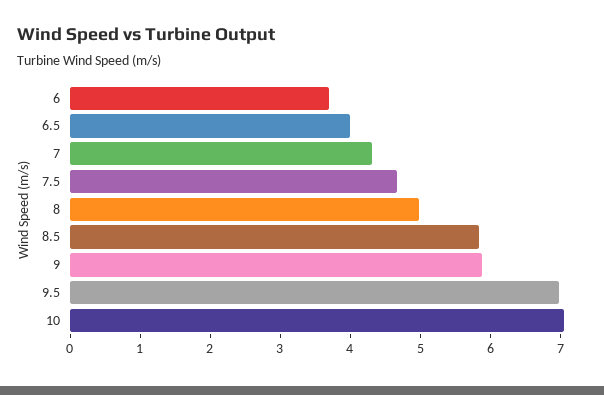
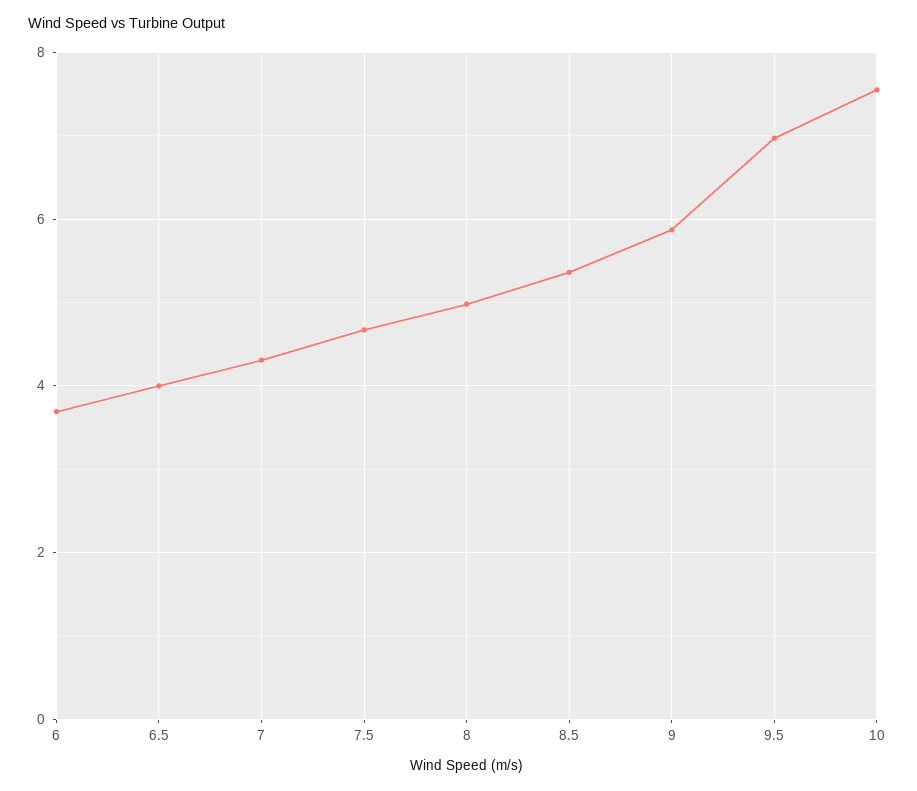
8.5: 5.8 -> 5.4
10: 7 -> 7.6

